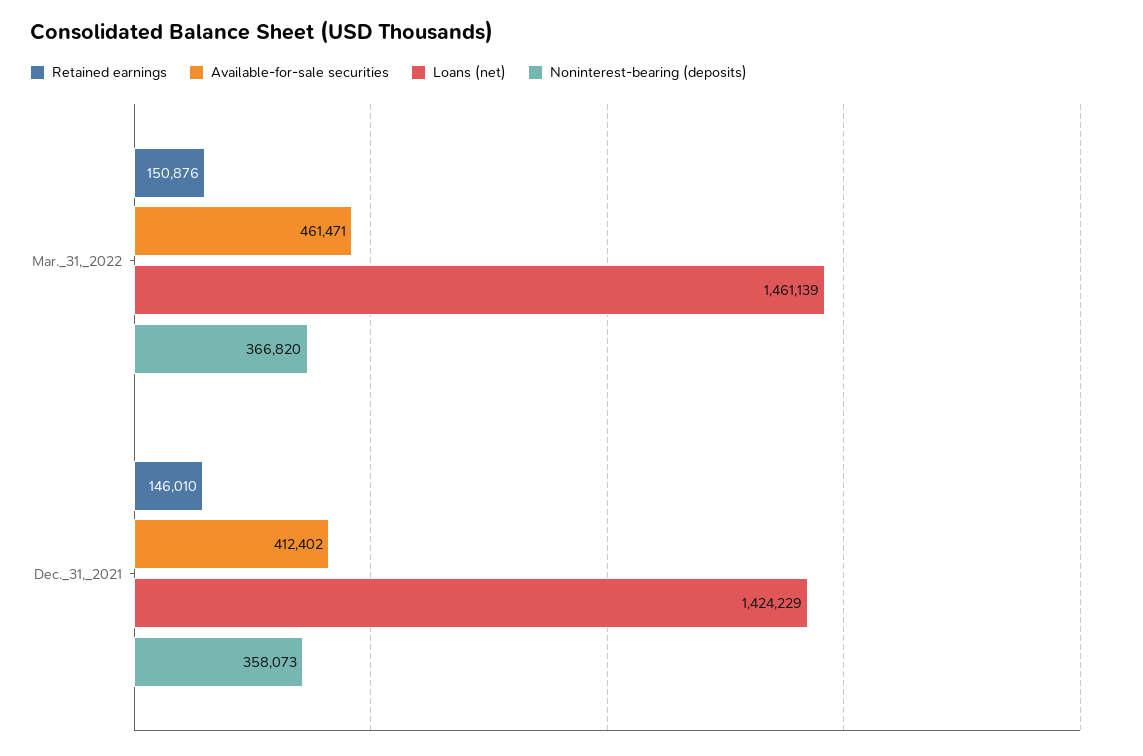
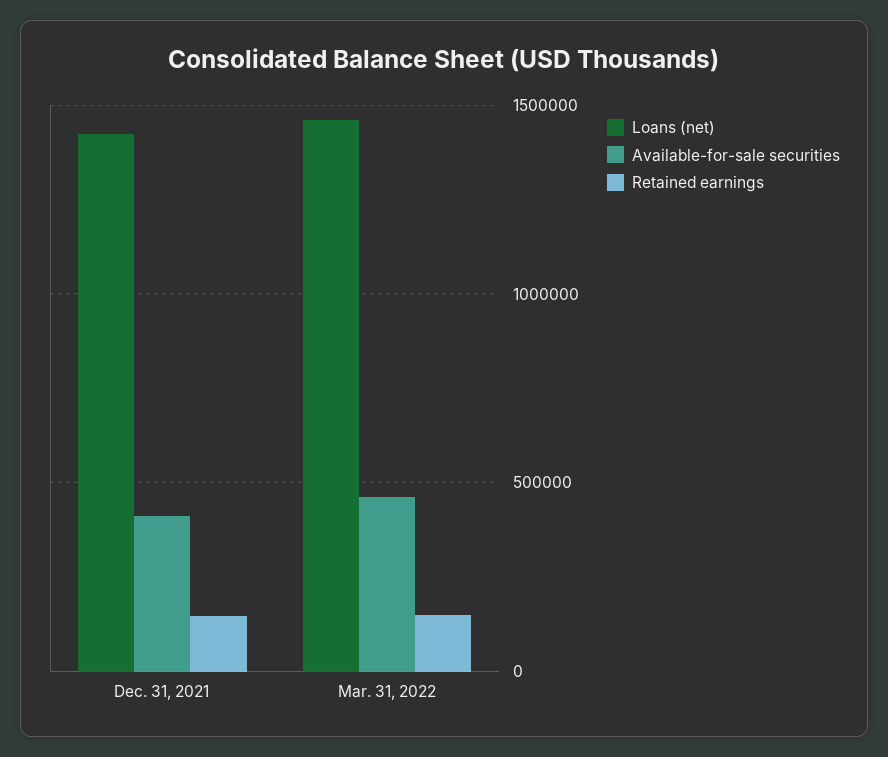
Noninterest-bearing (deposits), Mar._31,_2022: 366820 -> none
Noninterest-bearing (deposits), Dec._31,_2021: 358073 -> none

